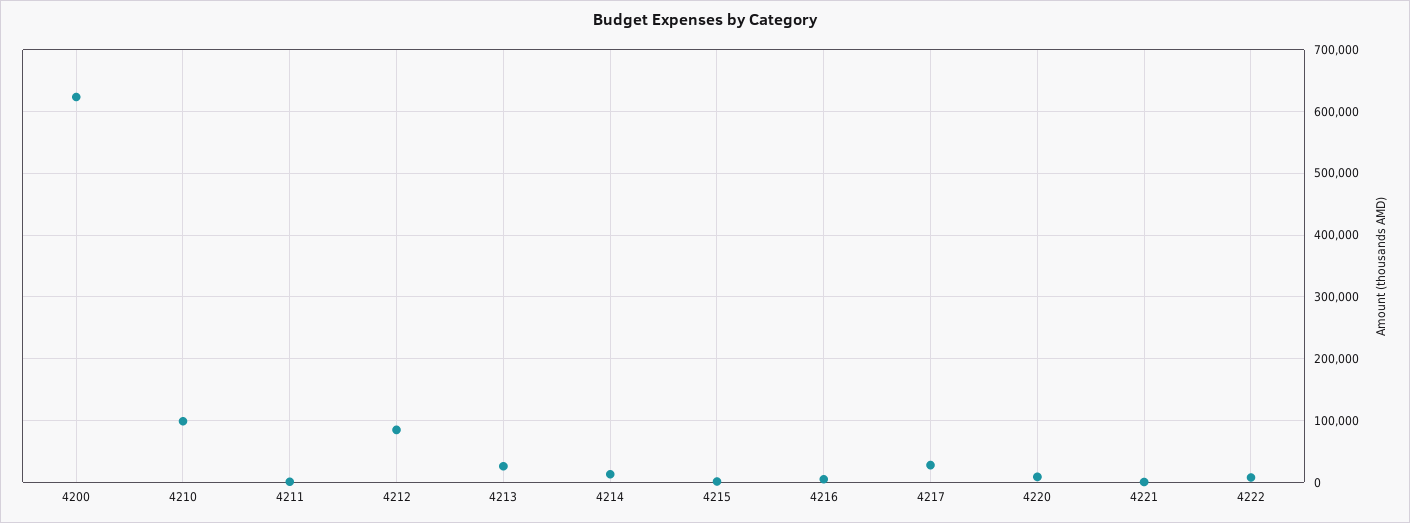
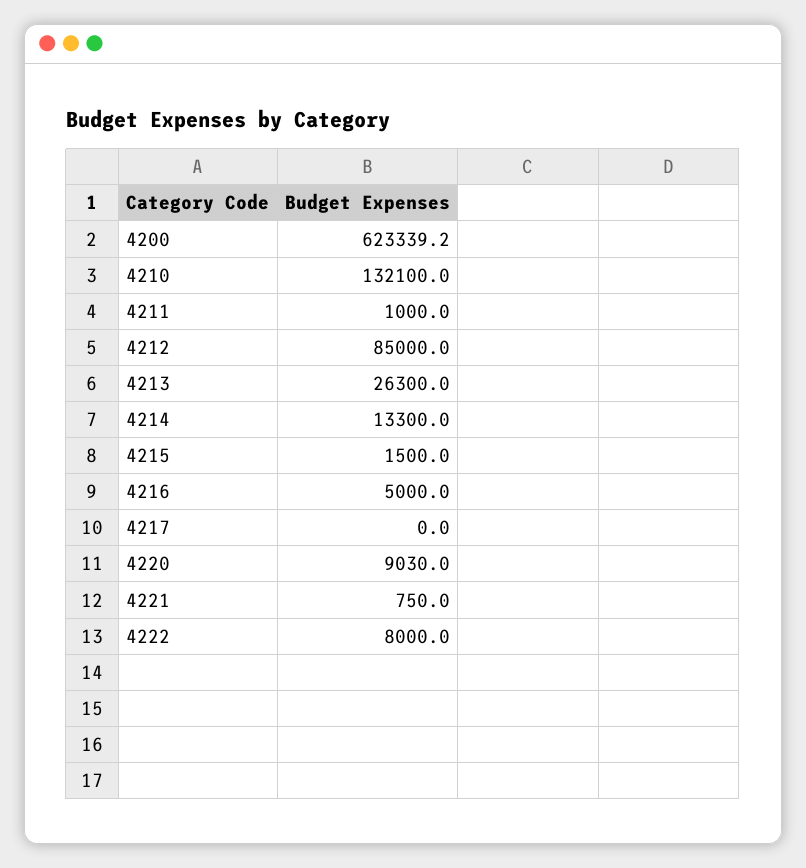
4210: 100000 -> 132100
4217: 30000 -> 0

